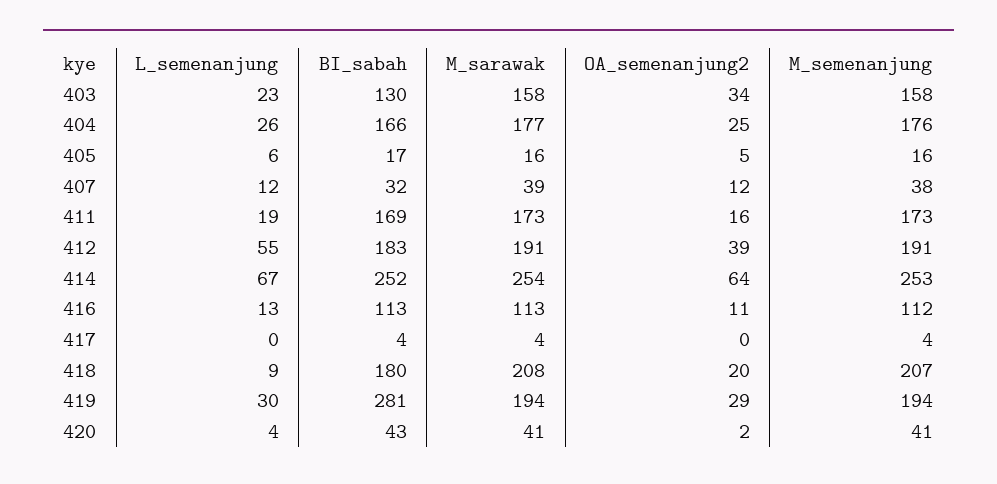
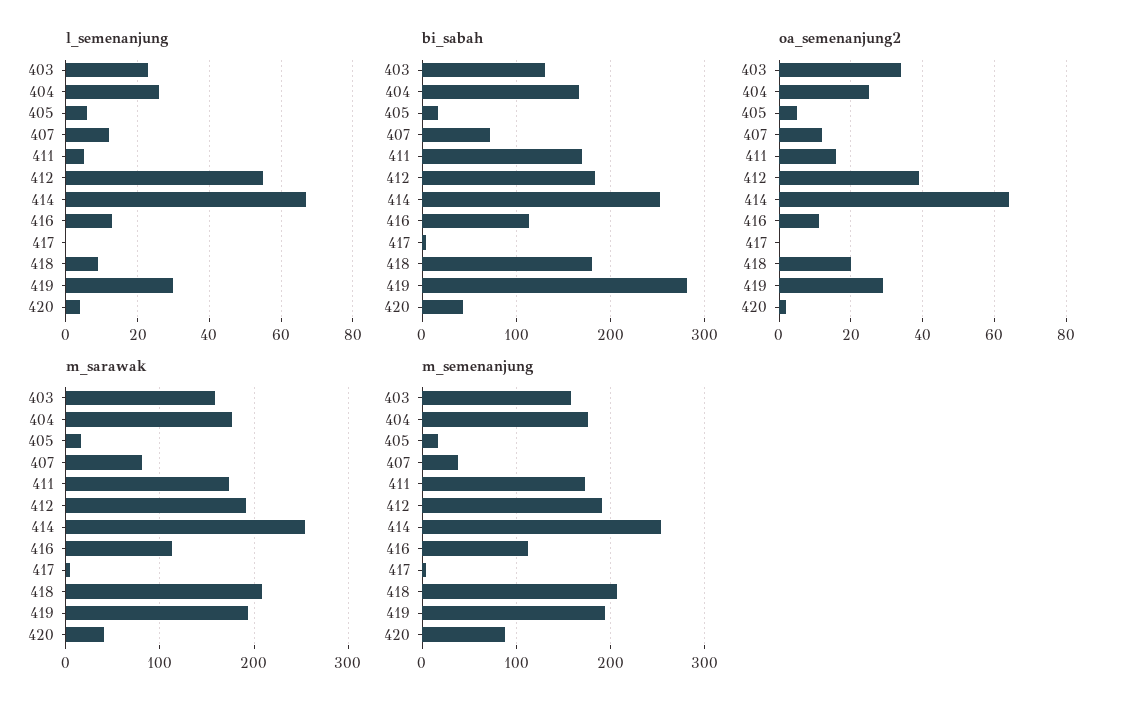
BI_sabah, 407: 32 -> 70
M_sarawak, 407: 39 -> 80
L_semenanjung, 411: 19 -> 5
M_semenanjung, 420: 41 -> 90

